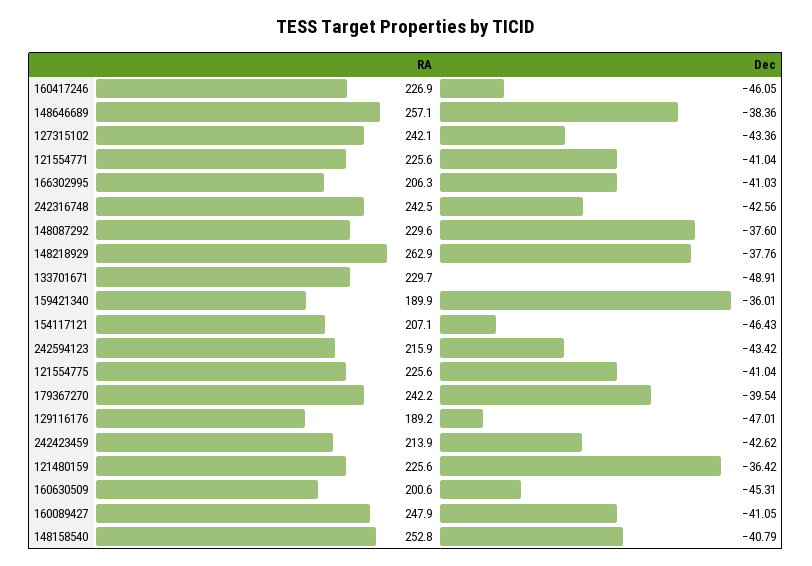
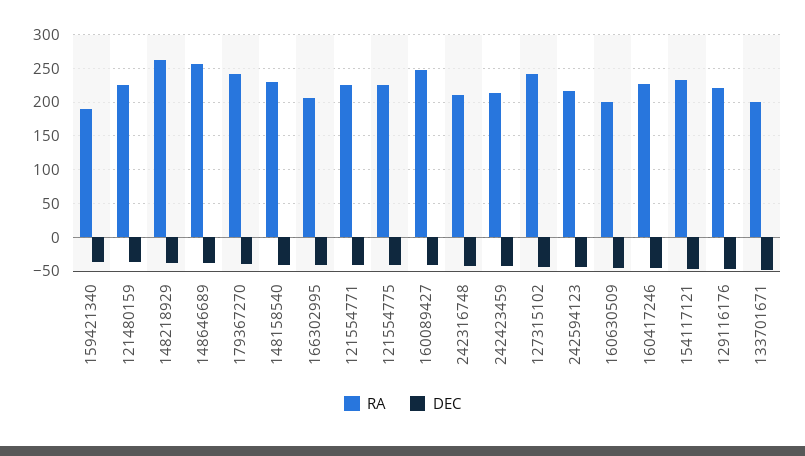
RA, 242316748: 242.5 -> 210
RA, 148087292: 229.6 -> none
Dec, 148087292: -37.6 -> none
RA, 133701671: 229.7 -> 200
RA, 154117121: 207.1 -> 230
RA, 129116176: 189.2 -> 220
RA, 148158540: 252.8 -> 230

